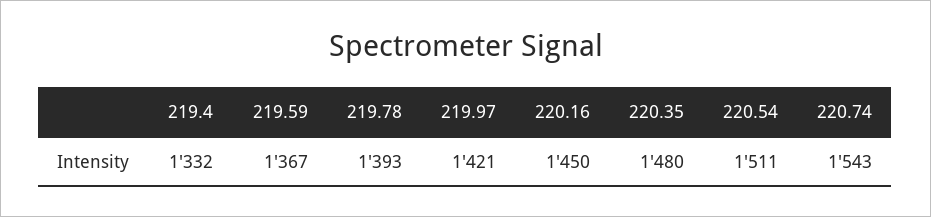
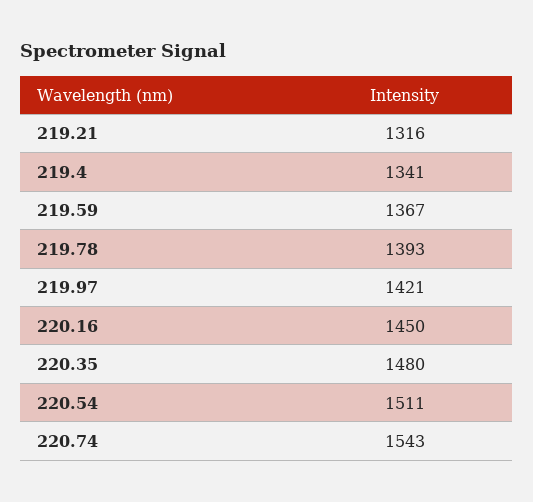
219.4: 1332 -> 1341
219.21: none -> 1316

